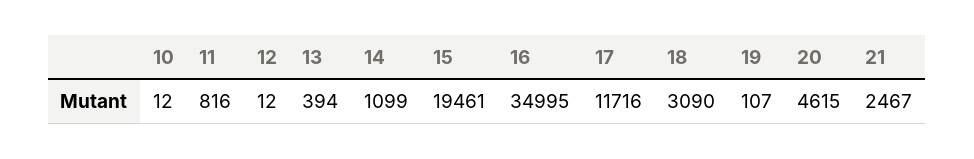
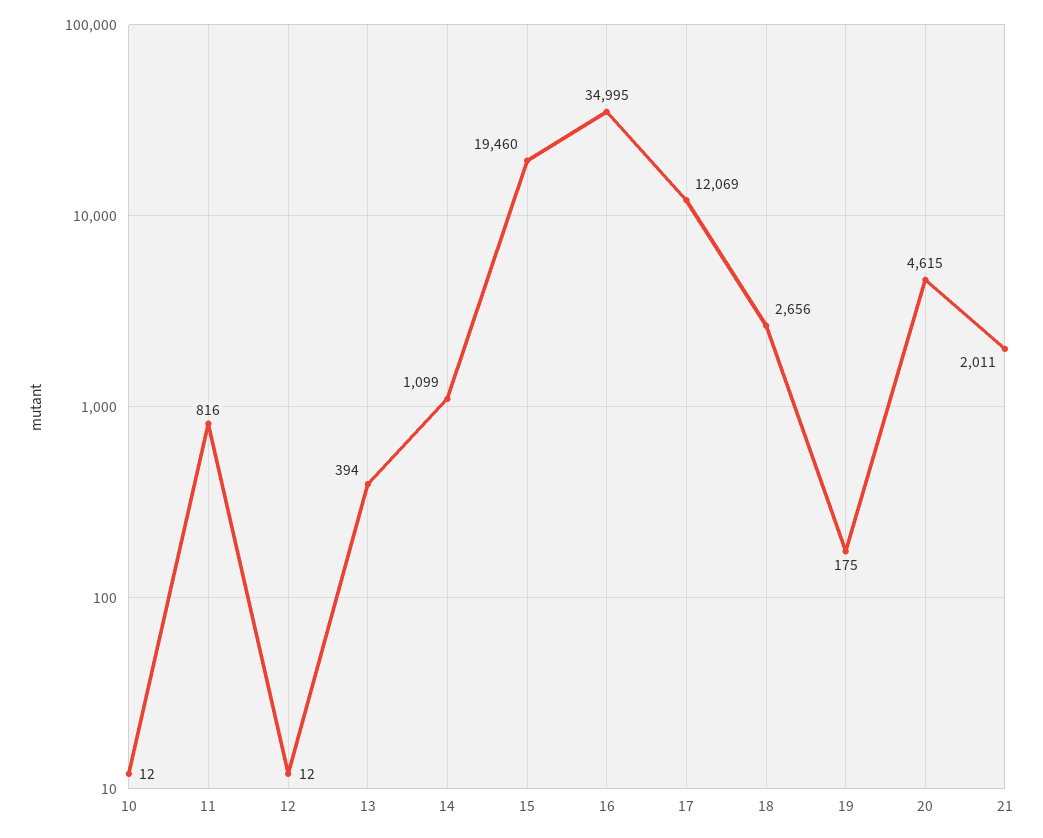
15: 19461 -> 19460
17: 11716 -> 12069
18: 3090 -> 2656
19: 107 -> 175
21: 2467 -> 2011

